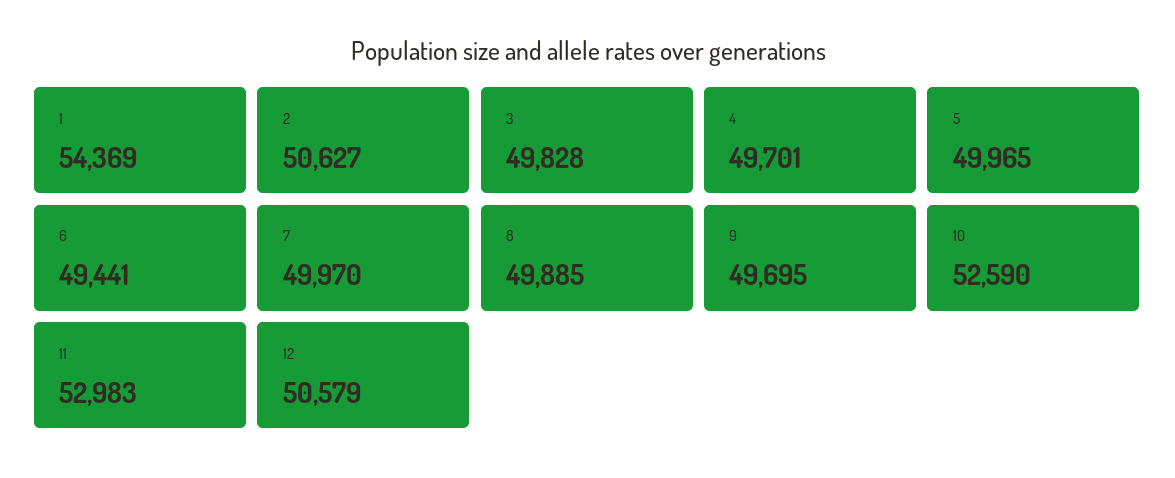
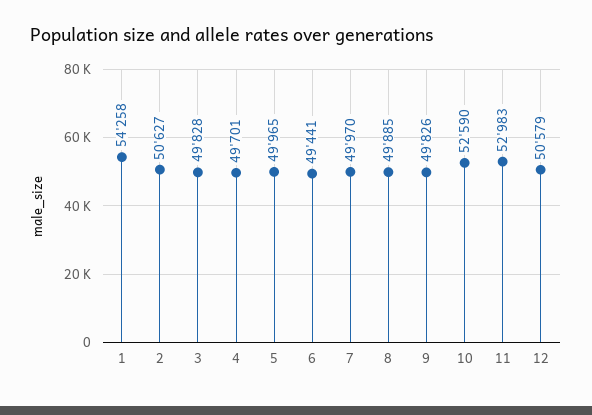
1: 54369 -> 54258
9: 49695 -> 49826

